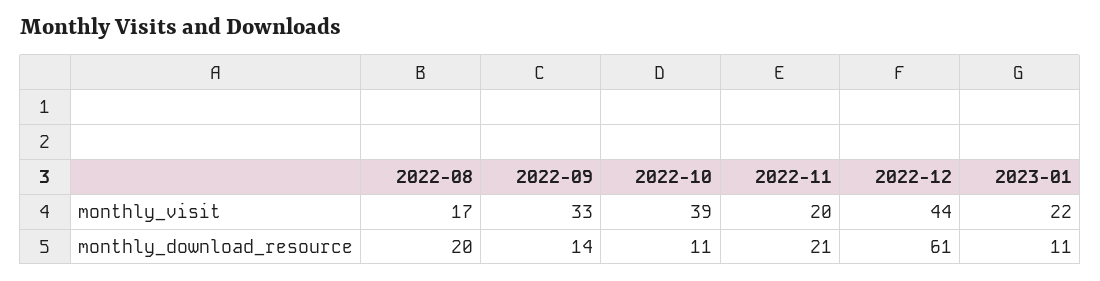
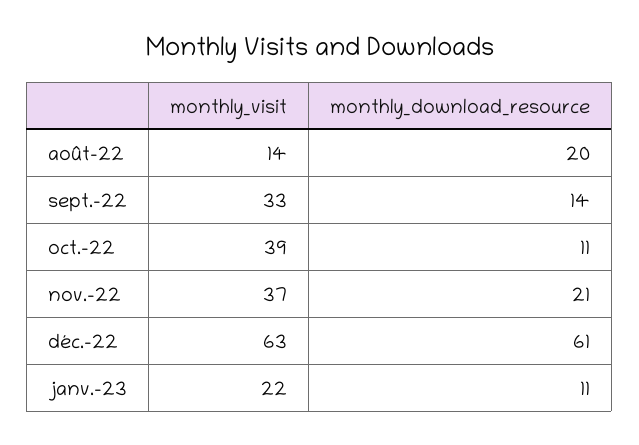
2022-08, monthly_visit: 17 -> 14
2022-11, monthly_visit: 20 -> 37
2022-12, monthly_visit: 44 -> 63

